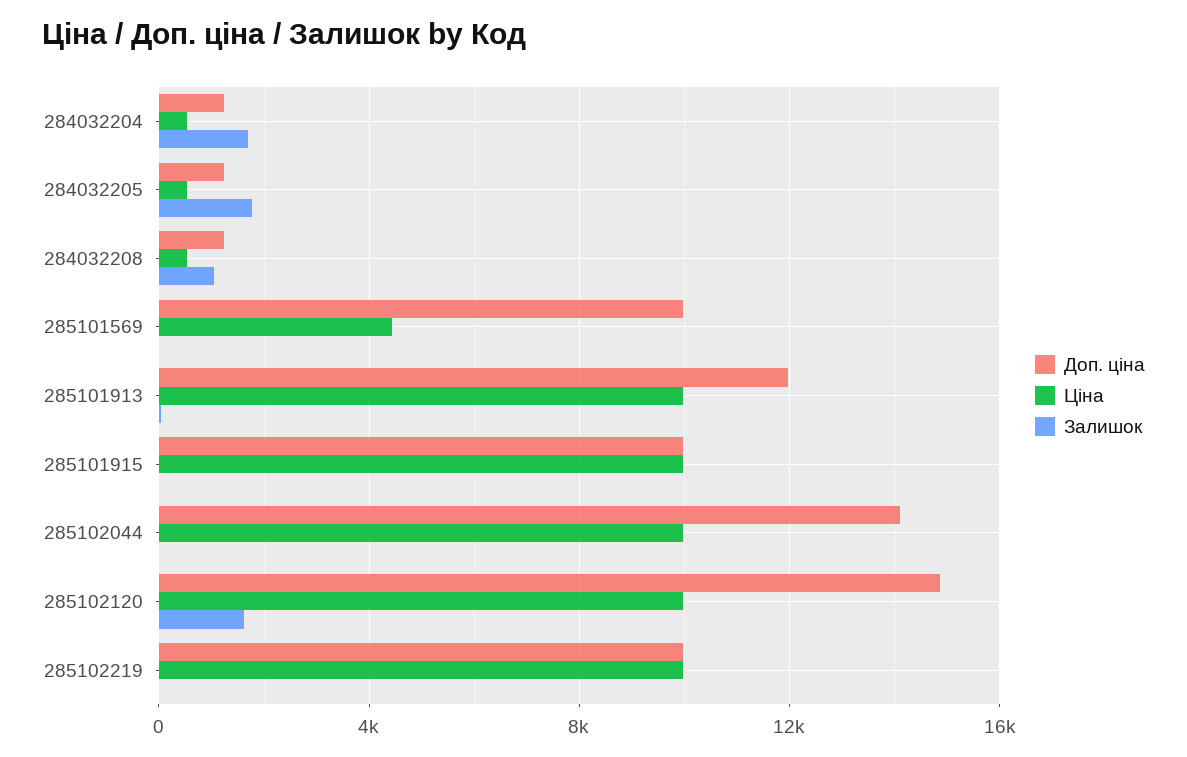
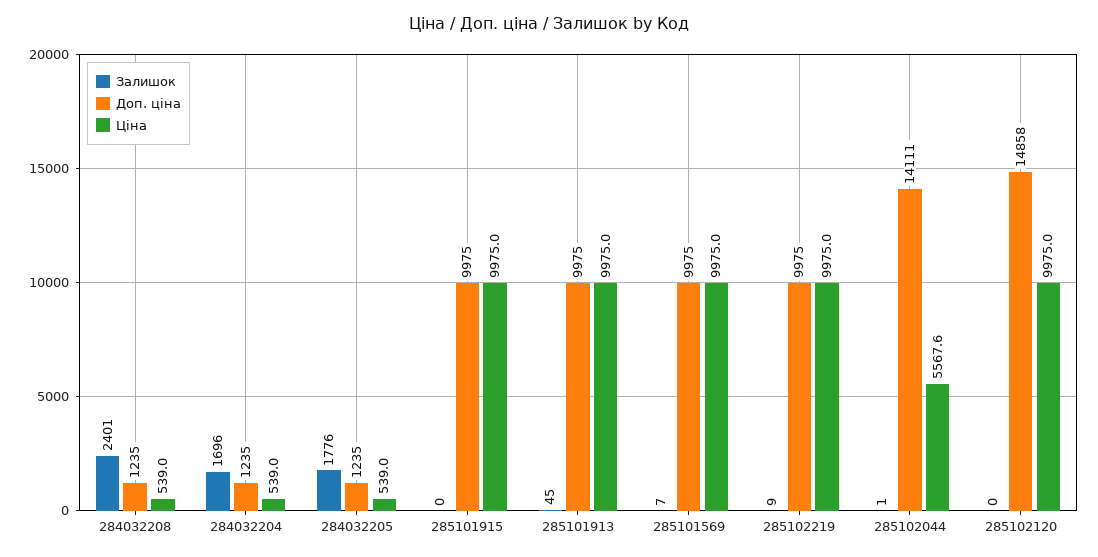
Залишок, 284032208: 1000 -> 2401
Ціна, 285101569: 4500 -> 9975
Доп. ціна, 285101913: 12000 -> 9975
Ціна, 285102044: 10000 -> 5567.6
Залишок, 285102120: 1500 -> 0

